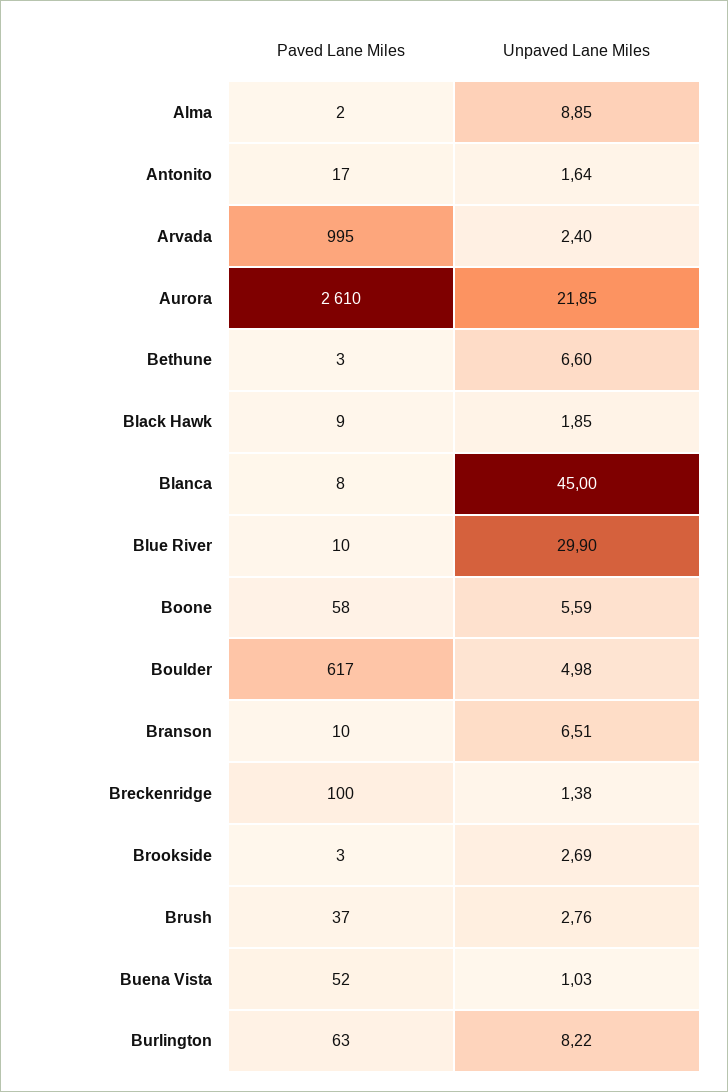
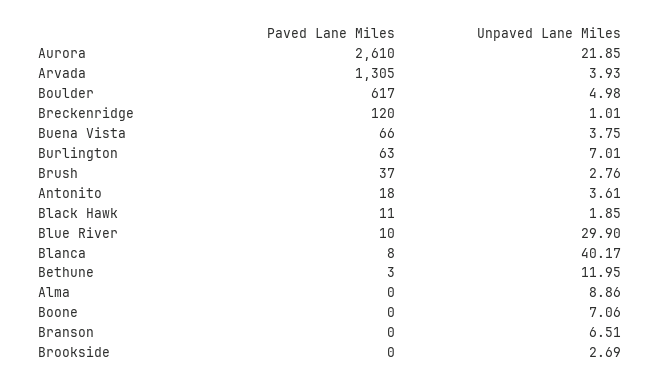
Paved Lane Miles, Alma: 2 -> 0
Unpaved Lane Miles, Alma: 8.85 -> 8.86
Paved Lane Miles, Antonito: 17 -> 18
Unpaved Lane Miles, Antonito: 1.64 -> 3.61
Paved Lane Miles, Arvada: 995 -> 1305
Unpaved Lane Miles, Arvada: 2.4 -> 3.93
Unpaved Lane Miles, Bethune: 6.6 -> 11.95
Paved Lane Miles, Black Hawk: 9 -> 11
Unpaved Lane Miles, Blanca: 45 -> 40.17
Paved Lane Miles, Boone: 58 -> 0
Unpaved Lane Miles, Boone: 5.59 -> 7.06
Paved Lane Miles, Branson: 10 -> 0
Paved Lane Miles, Breckenridge: 100 -> 120
Unpaved Lane Miles, Breckenridge: 1.38 -> 1.01
Paved Lane Miles, Brookside: 3 -> 0
Paved Lane Miles, Buena Vista: 52 -> 66
Unpaved Lane Miles, Buena Vista: 1.03 -> 3.75
Unpaved Lane Miles, Burlington: 8.22 -> 7.01

